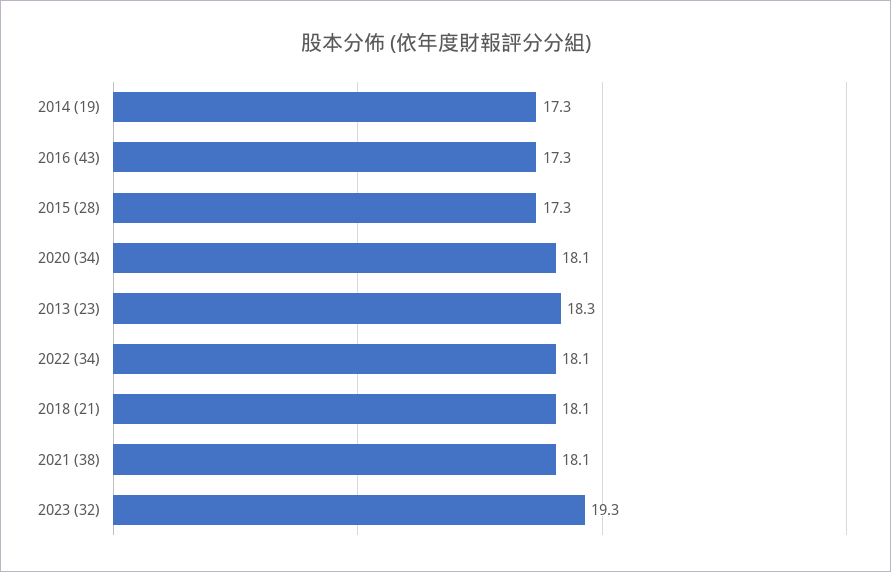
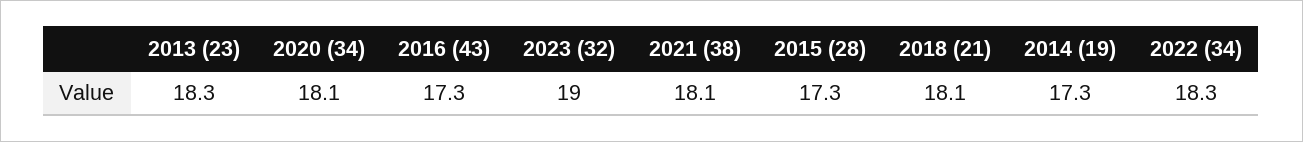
2022 (34): 18.1 -> 18.3
2023 (32): 19.3 -> 19

